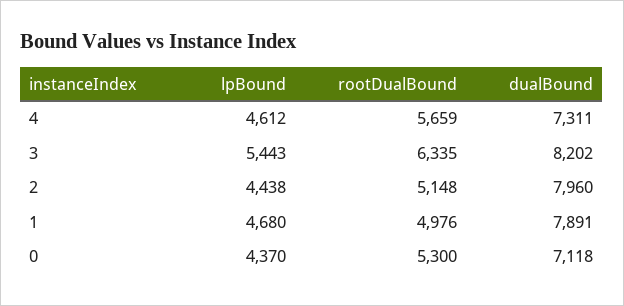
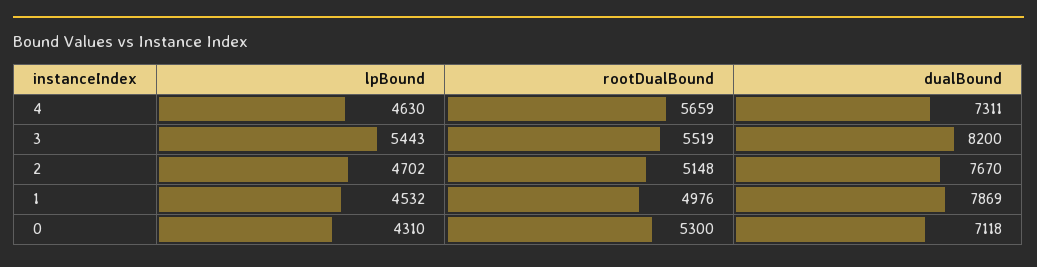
lpBound, 4: 4612 -> 4630
rootDualBound, 3: 6335 -> 5519
dualBound, 3: 8202 -> 8200
lpBound, 2: 4438 -> 4702
dualBound, 2: 7960 -> 7670
lpBound, 1: 4680 -> 4532
dualBound, 1: 7891 -> 7869
lpBound, 0: 4370 -> 4310

